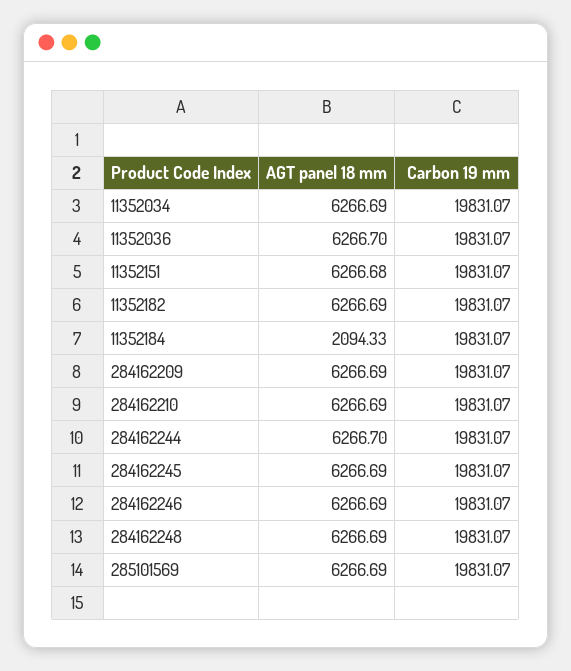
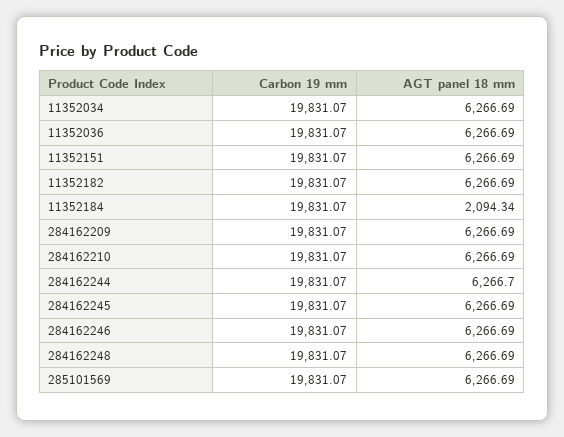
AGT panel 18 mm, 11352036: 6266.7 -> 6266.69
AGT panel 18 mm, 11352151: 6266.68 -> 6266.69
AGT panel 18 mm, 11352184: 2094.33 -> 2094.34

